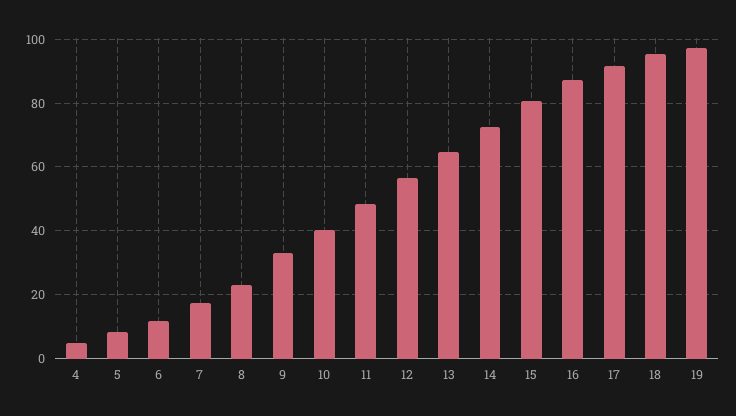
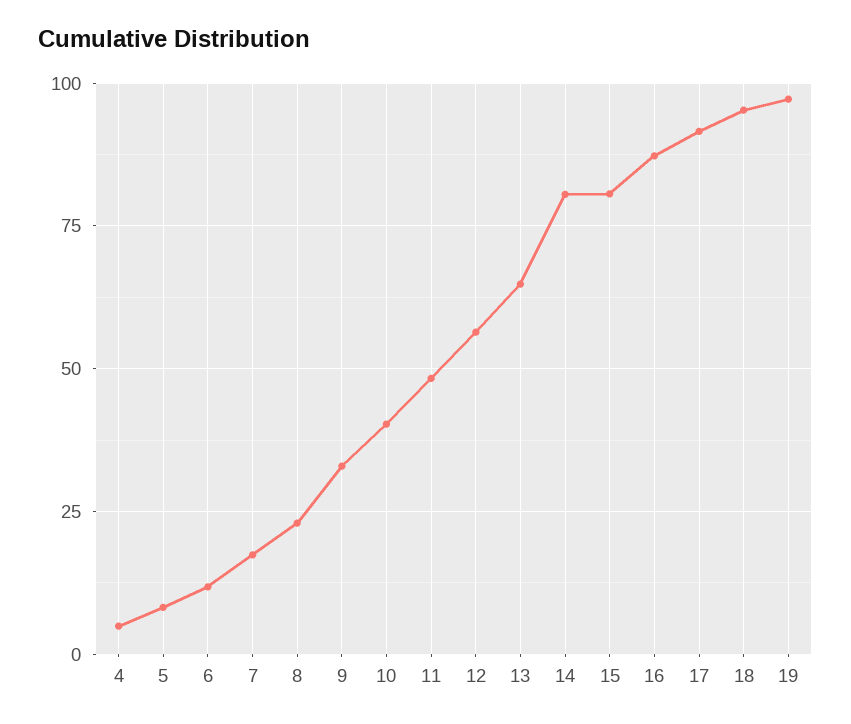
14: 72 -> 80

